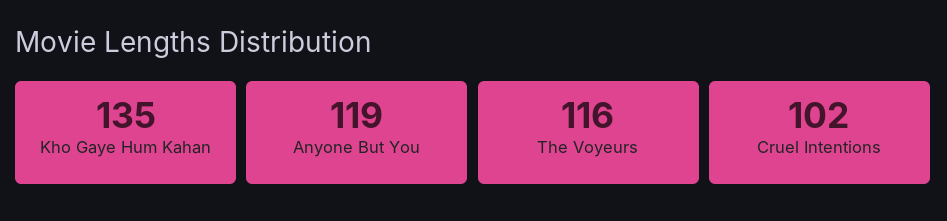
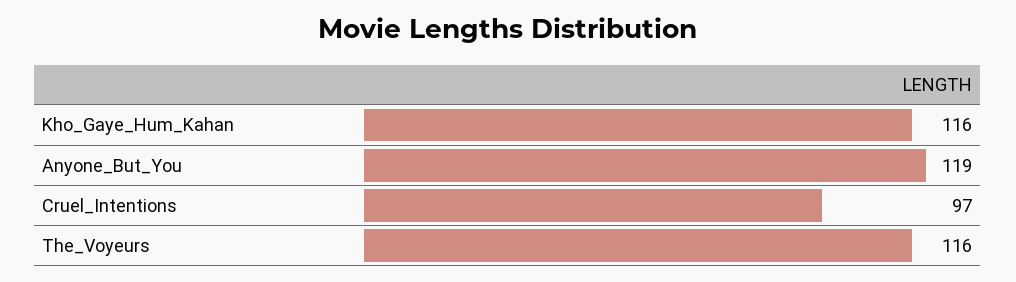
Kho Gaye Hum Kahan: 135 -> 116
Cruel Intentions: 102 -> 97

